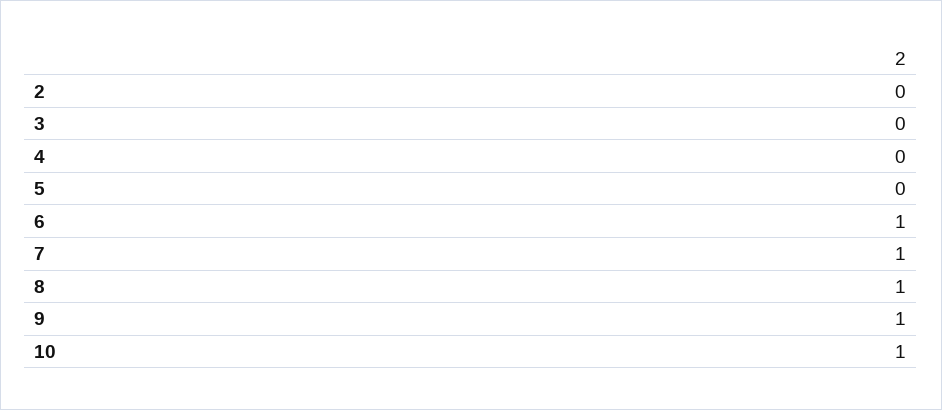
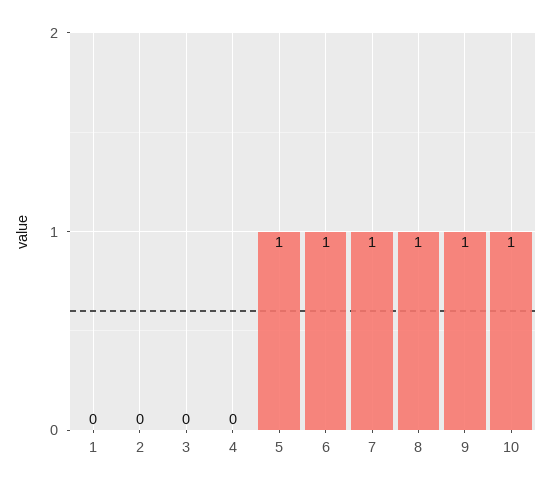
5: 0 -> 1
1: none -> 0

